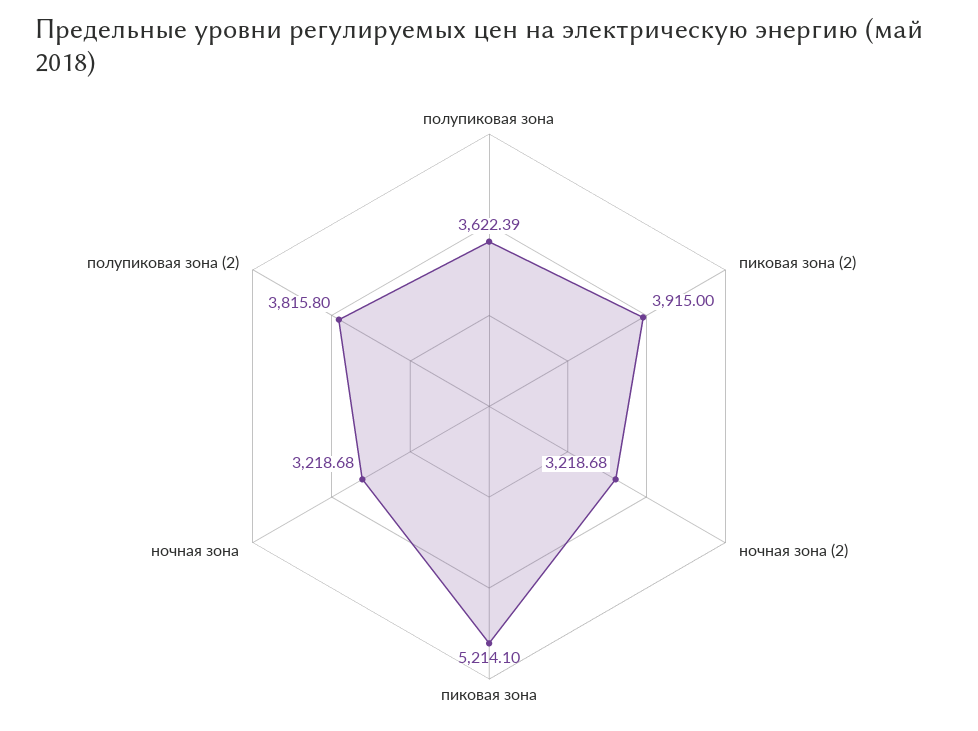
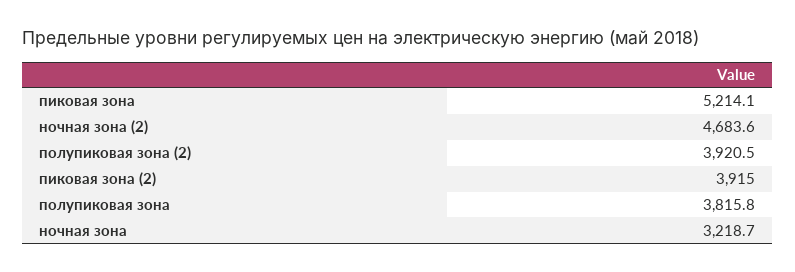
полупиковая зона: 3622.39 -> 3815.8
ночная зона (2): 3218.68 -> 4683.6
полупиковая зона (2): 3815.8 -> 3920.5

